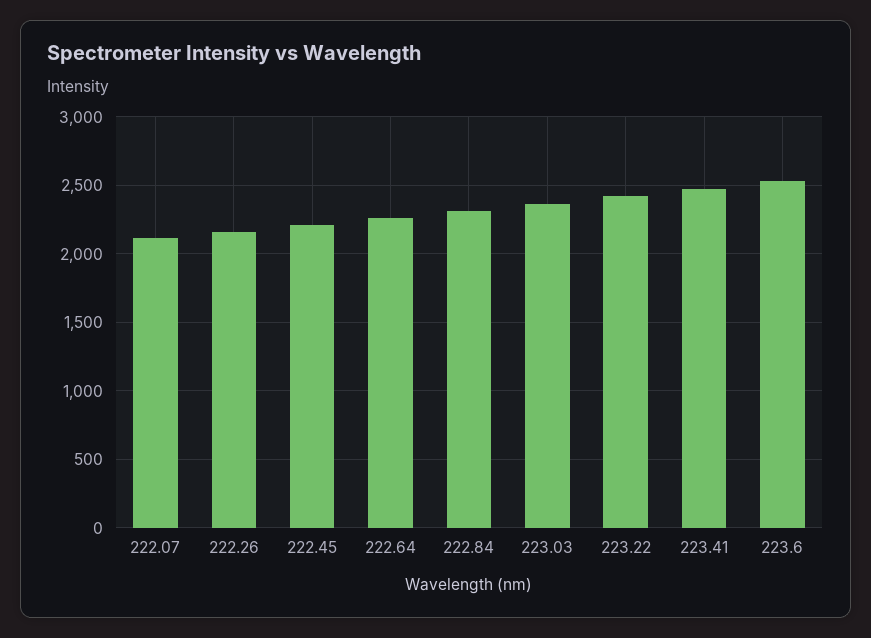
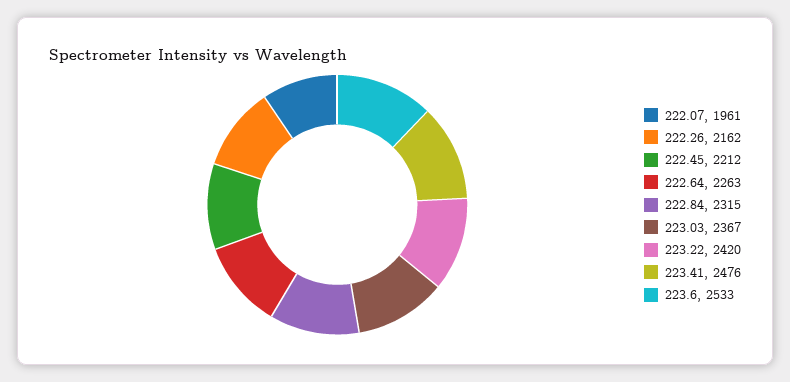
222.07: 2100 -> 1961

